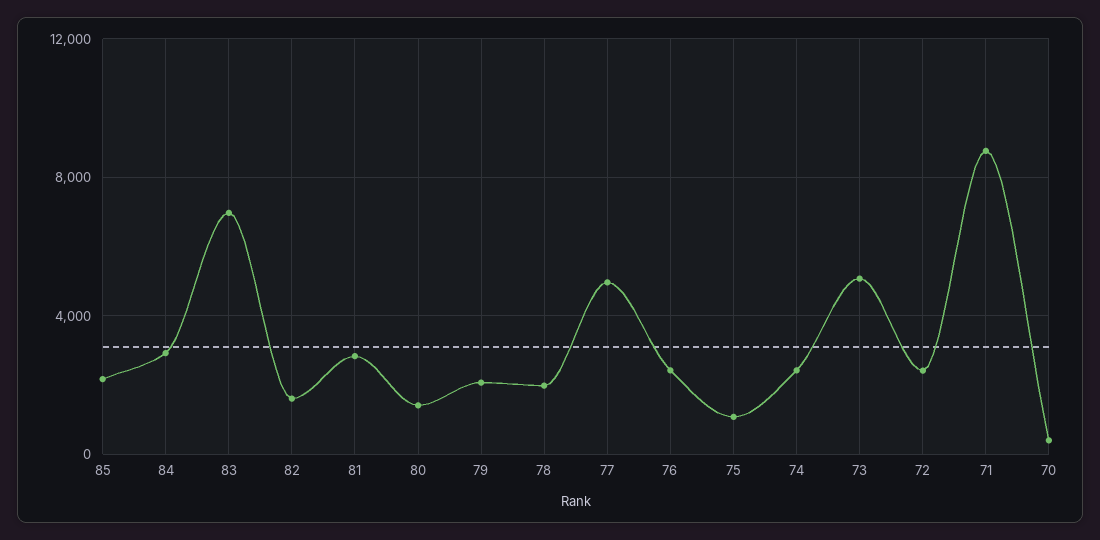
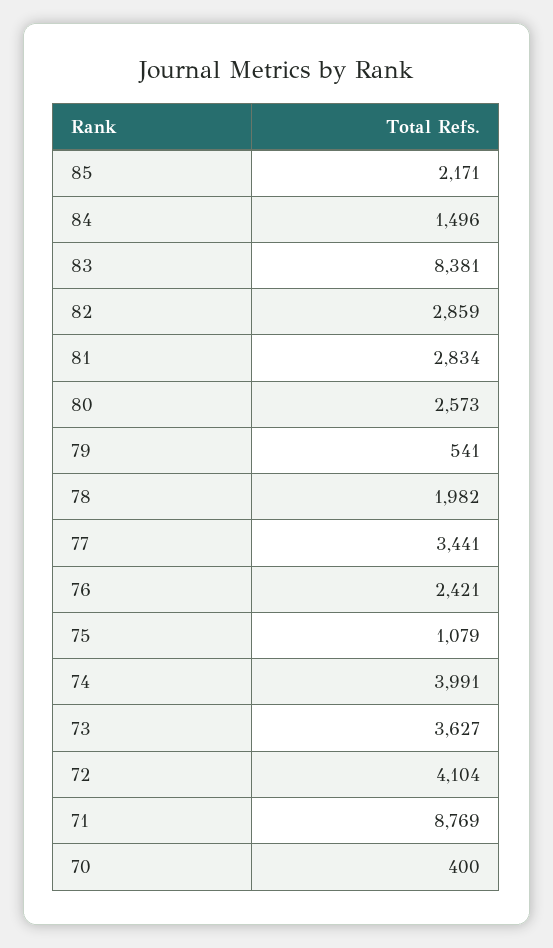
84: 3000 -> 1496
83: 7000 -> 8381
82: 1500 -> 2859
80: 1500 -> 2573
79: 2000 -> 541
77: 5000 -> 3441
74: 2500 -> 3991
73: 5000 -> 3627
72: 2500 -> 4104

